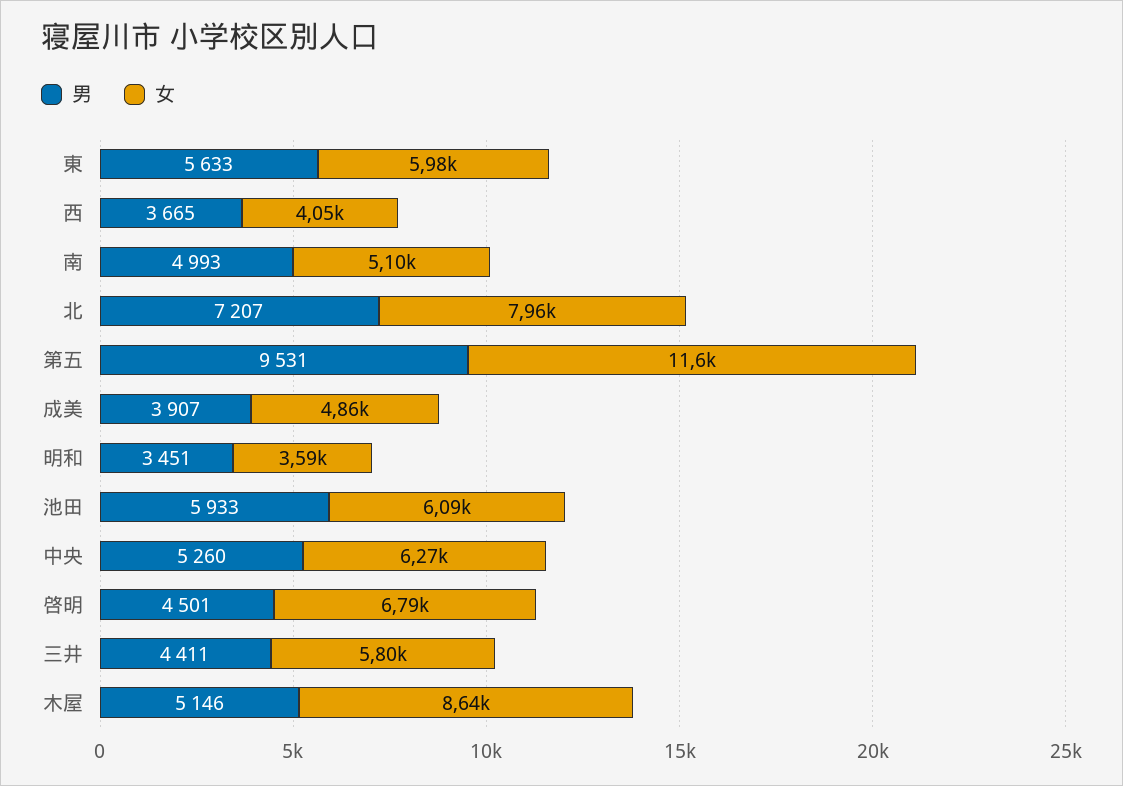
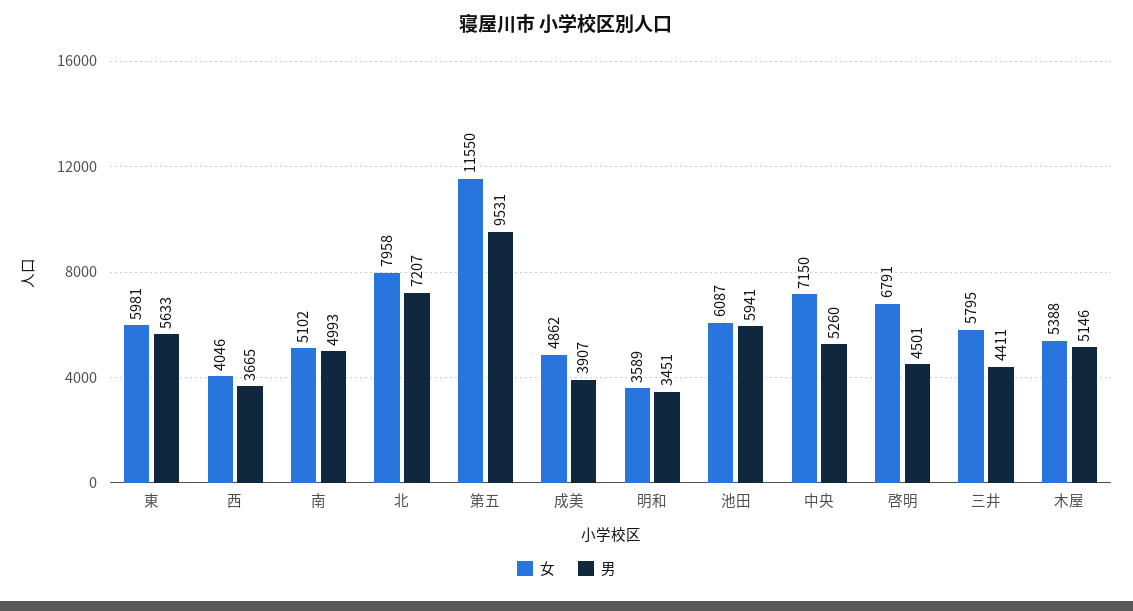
男, 池田: 5933 -> 5941
女, 中央: 6270 -> 7150
女, 木屋: 8640 -> 5388

